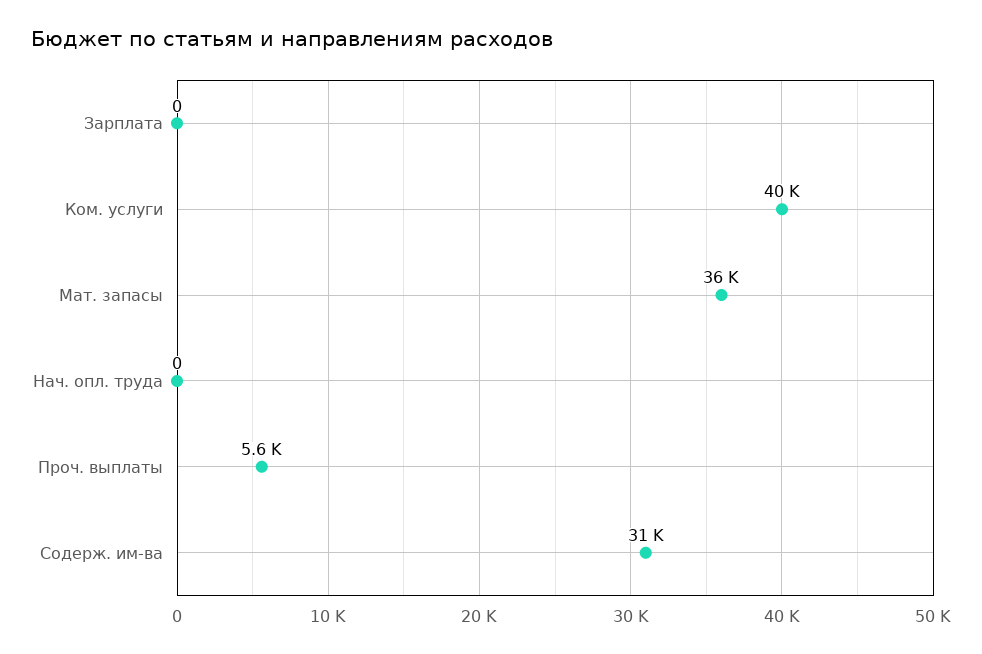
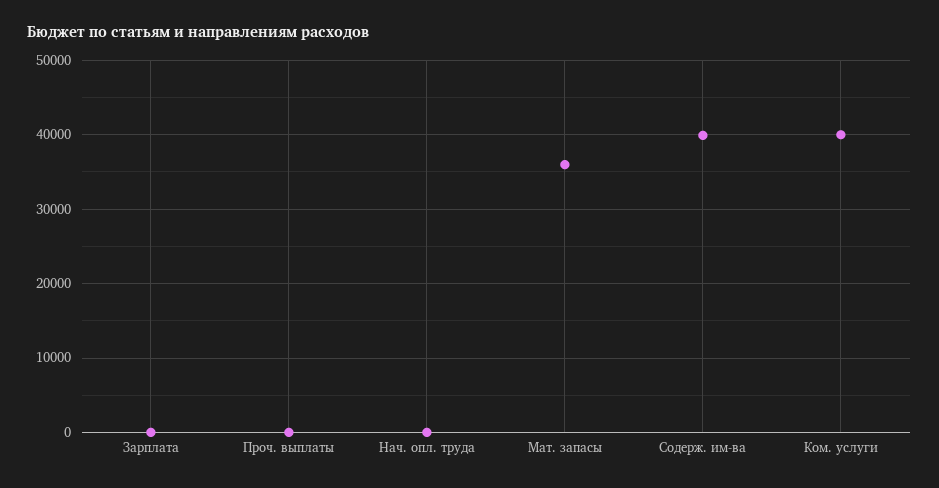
Проч. выплаты: 5600 -> 0
Содерж. им-ва: 31000 -> 40000

